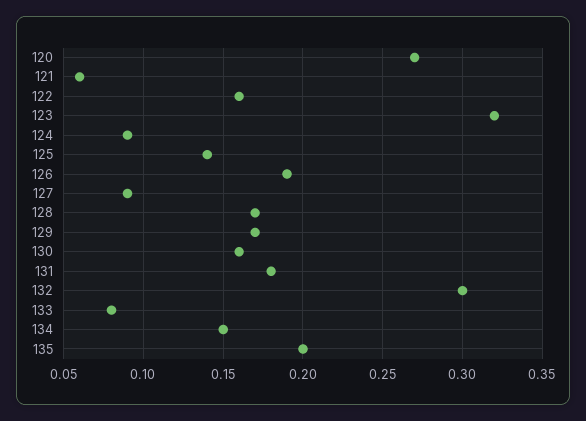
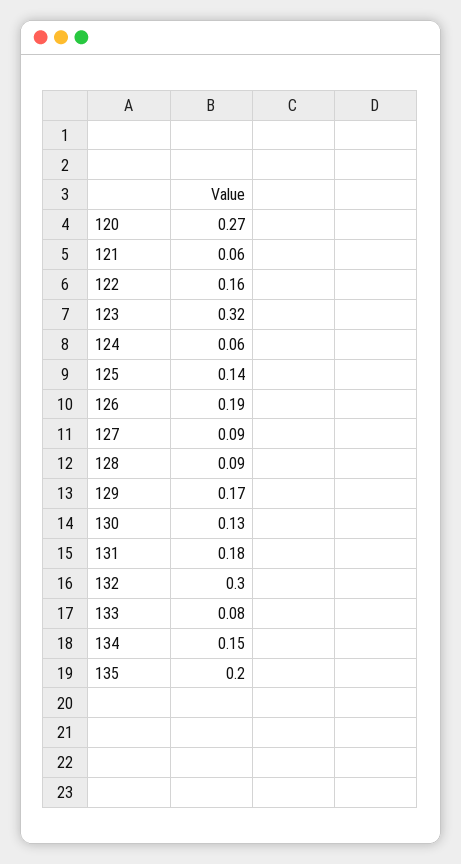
124: 0.09 -> 0.06
128: 0.17 -> 0.09
130: 0.16 -> 0.13

